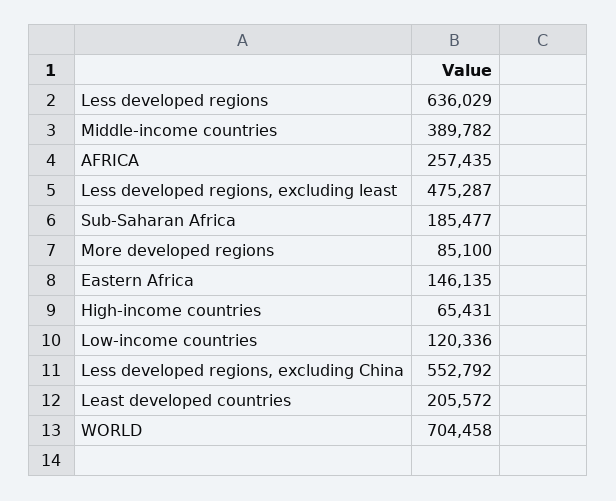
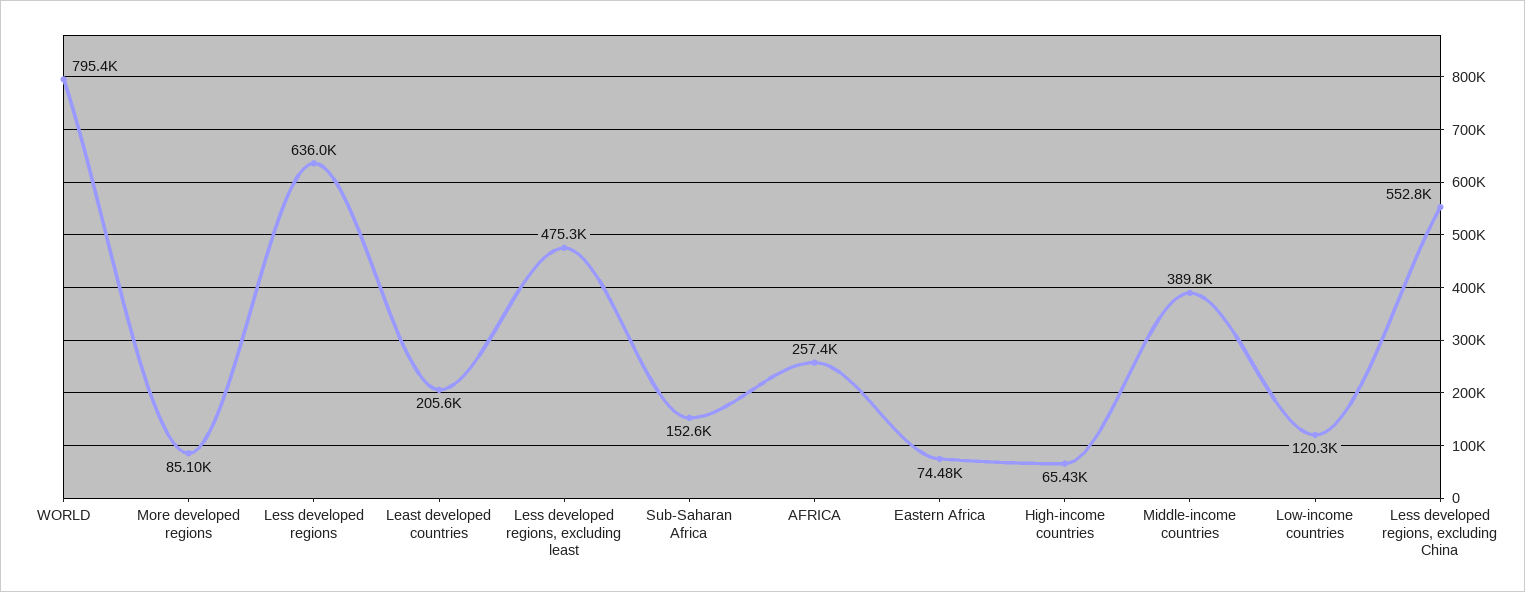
Sub-Saharan Africa: 185477 -> 152600
Eastern Africa: 146135 -> 74480
WORLD: 704458 -> 795400

